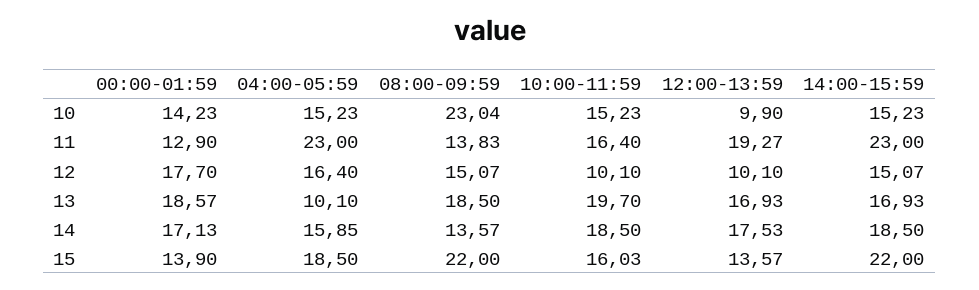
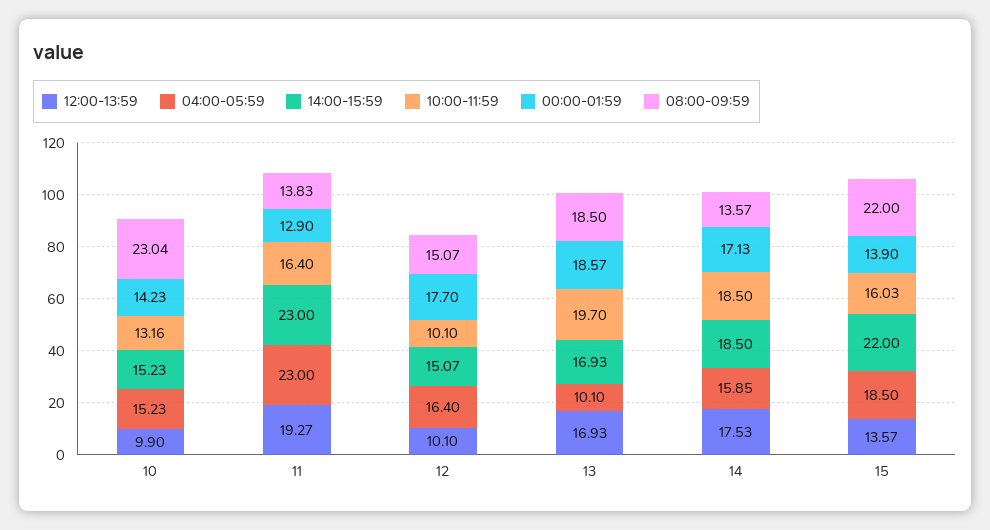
10:00-11:59, 10: 15.23 -> 13.16

